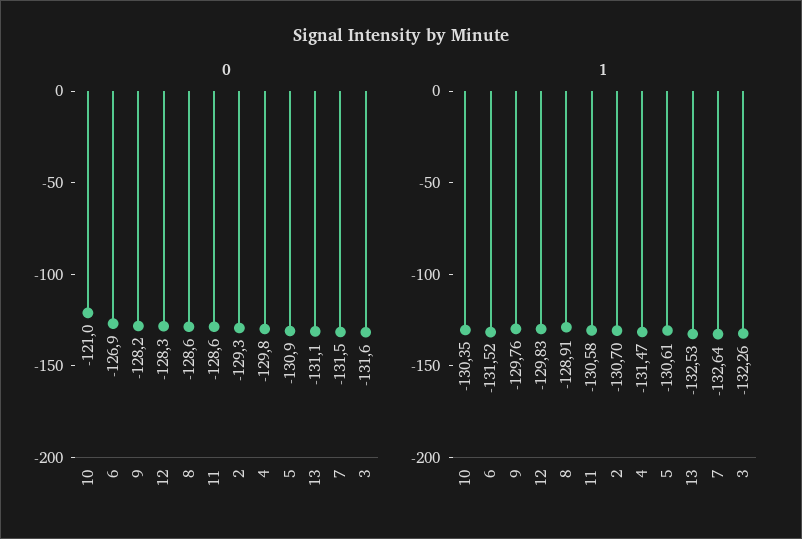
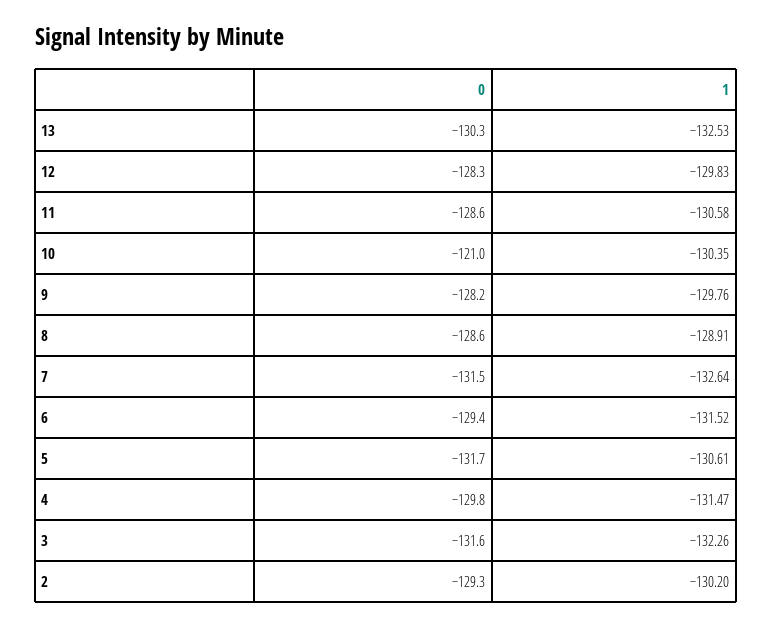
0, 6: -126.9 -> -129.4
0, 5: -130.9 -> -131.7
0, 13: -131.1 -> -130.3
1, 2: -130.7 -> -130.2

